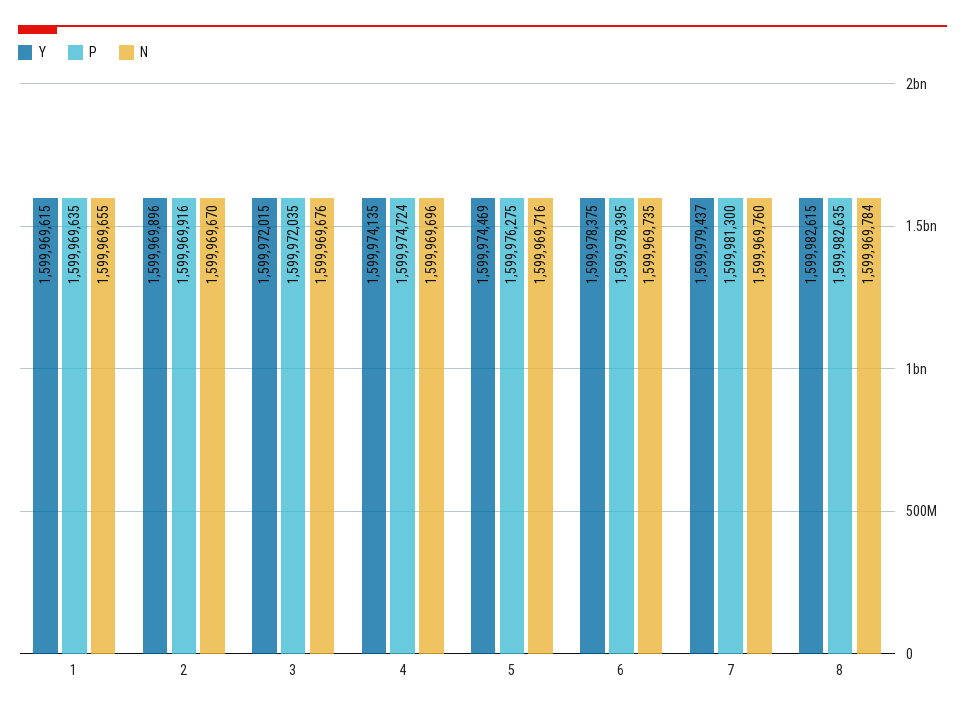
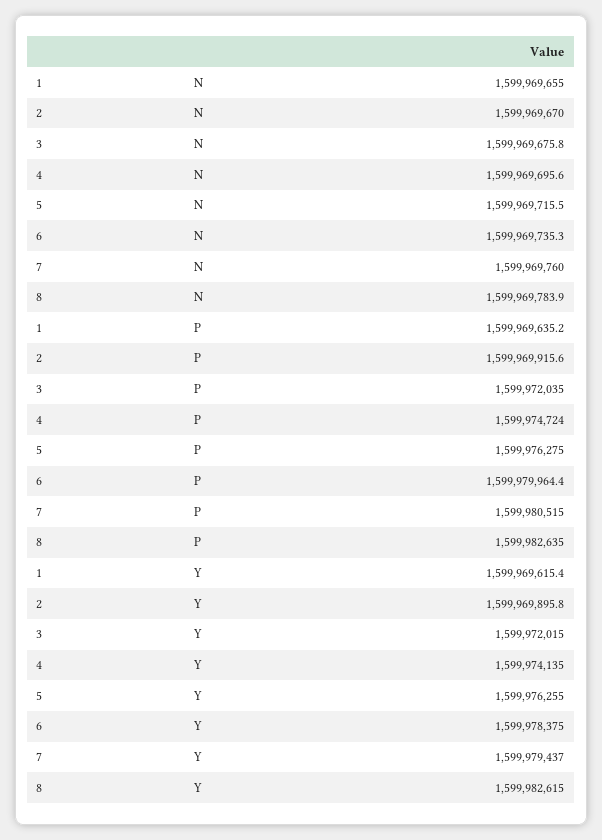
Y, 5: 1599974469 -> 1599976255
P, 6: 1599978395 -> 1599979964.4
P, 7: 1599981300 -> 1599980515

